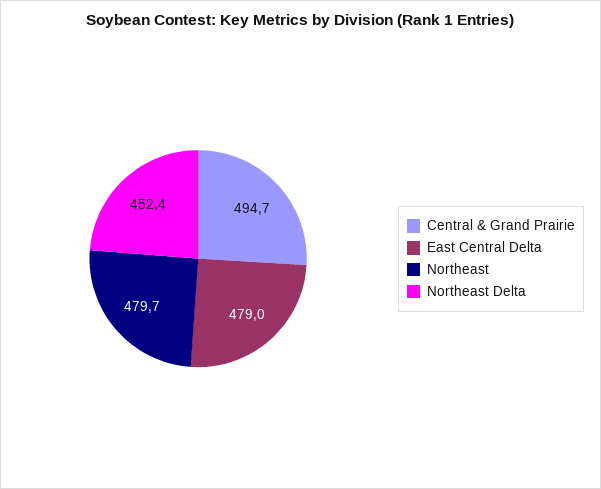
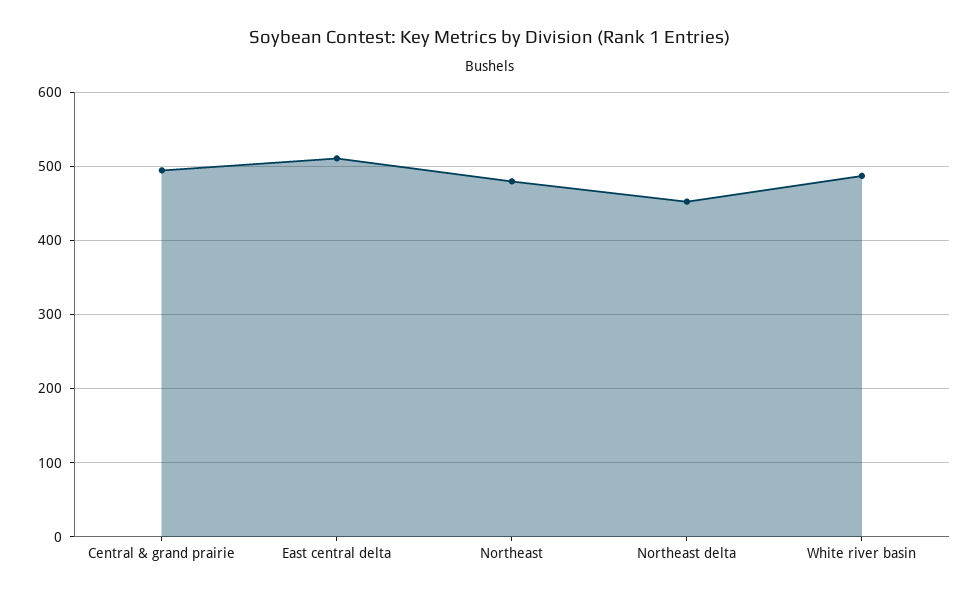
East Central Delta: 479 -> 510
White river basin: none -> 490

